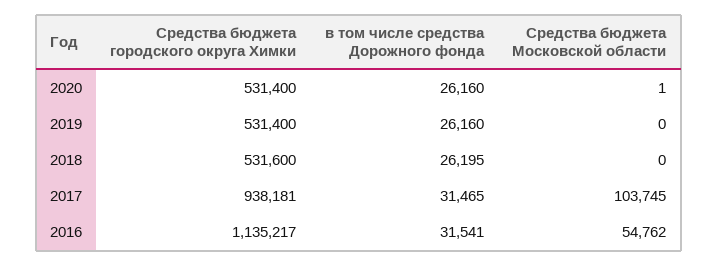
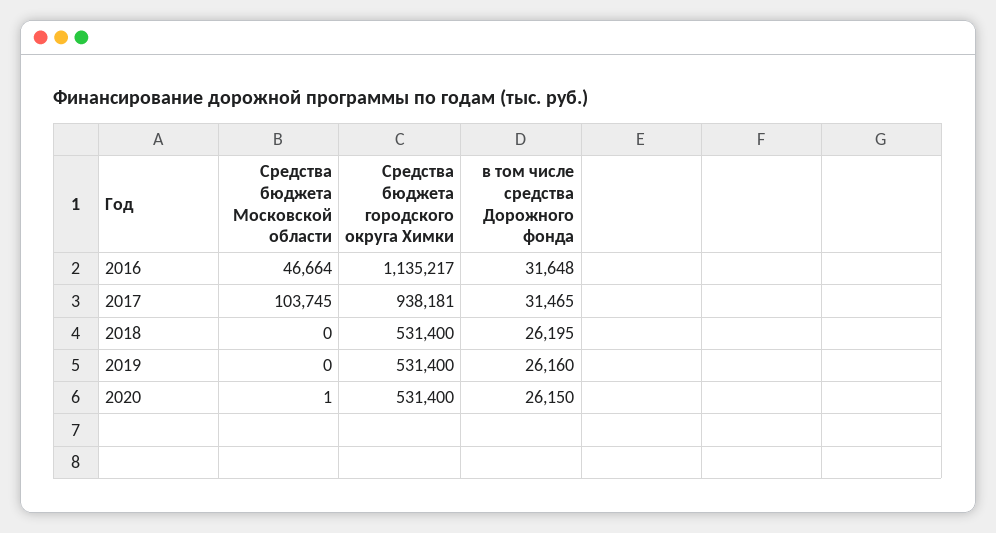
в том числе средства Дорожного фонда, 2020: 26160 -> 26150
Средства бюджета городского округа Химки, 2018: 531600 -> 531400
в том числе средства Дорожного фонда, 2016: 31541 -> 31648
Средства бюджета Московской области, 2016: 54762 -> 46664

